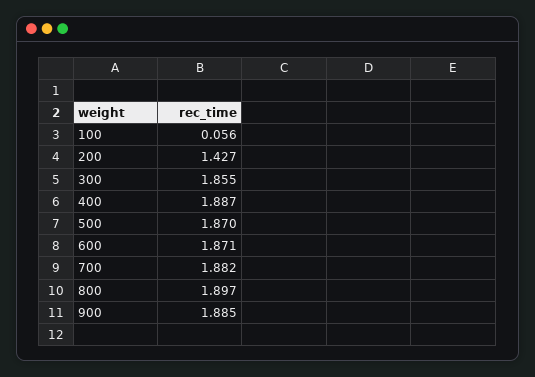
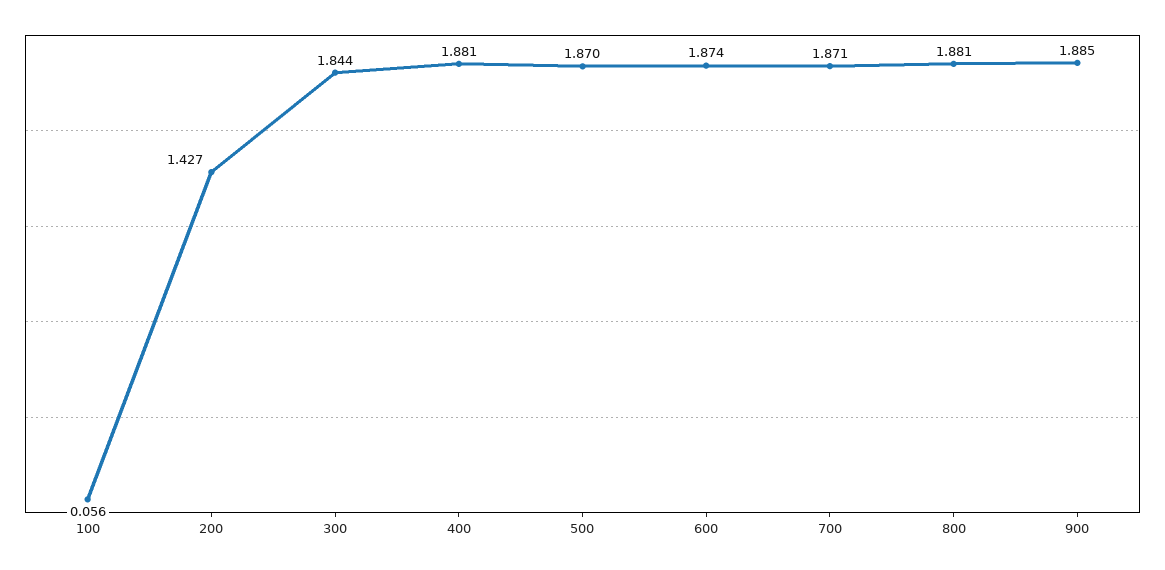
300: 1.855 -> 1.844
400: 1.887 -> 1.881
600: 1.871 -> 1.874
700: 1.882 -> 1.871
800: 1.897 -> 1.881

